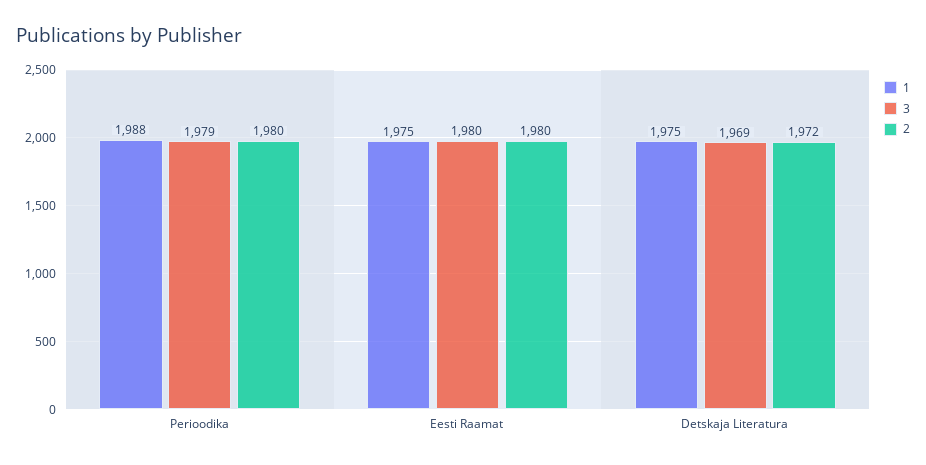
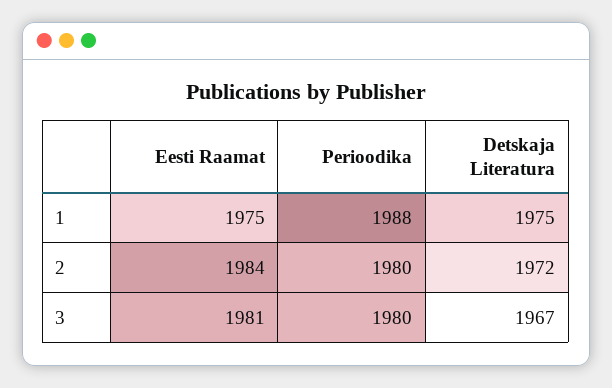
3, Perioodika: 1979 -> 1980
3, Eesti Raamat: 1980 -> 1981
2, Eesti Raamat: 1980 -> 1984
3, Detskaja Literatura: 1969 -> 1967

